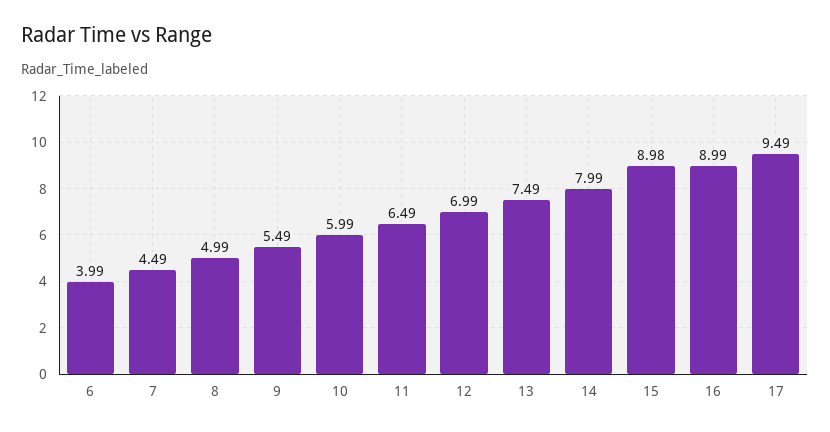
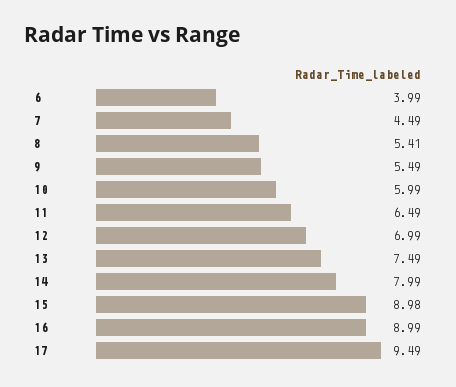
8: 4.99 -> 5.41

